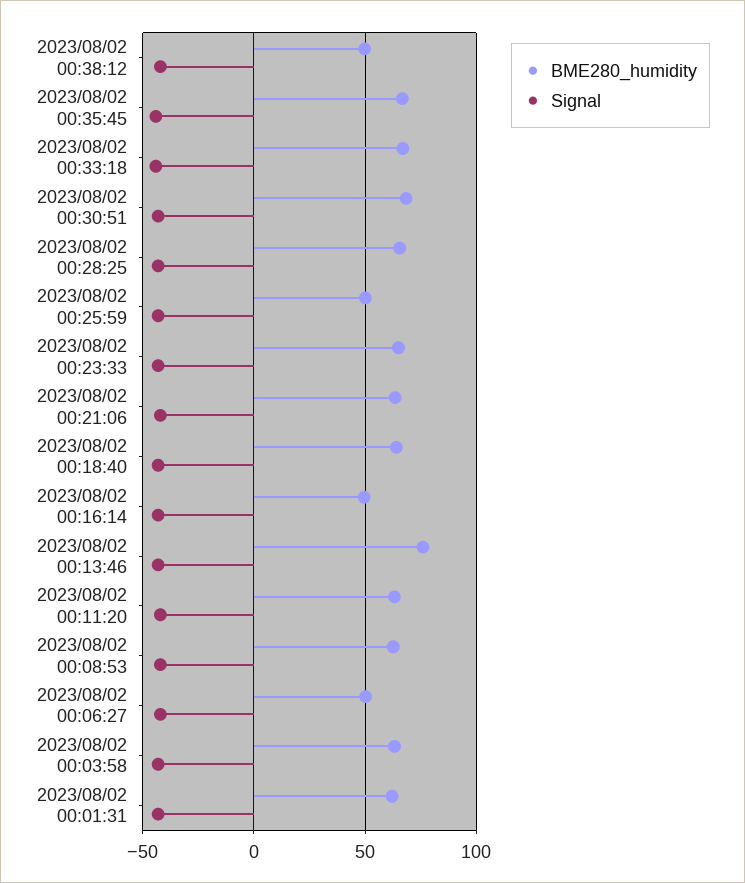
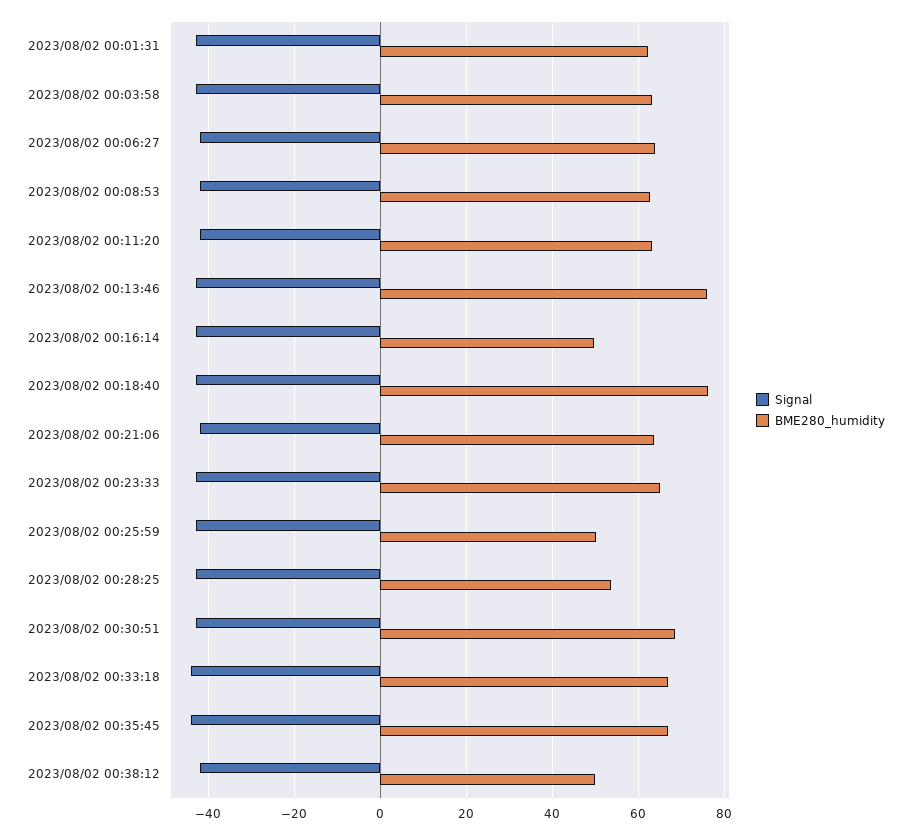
BME280_humidity, 2023/08/02 00:28:25: 65 -> 54
BME280_humidity, 2023/08/02 00:18:40: 65 -> 76
BME280_humidity, 2023/08/02 00:06:27: 50 -> 64

